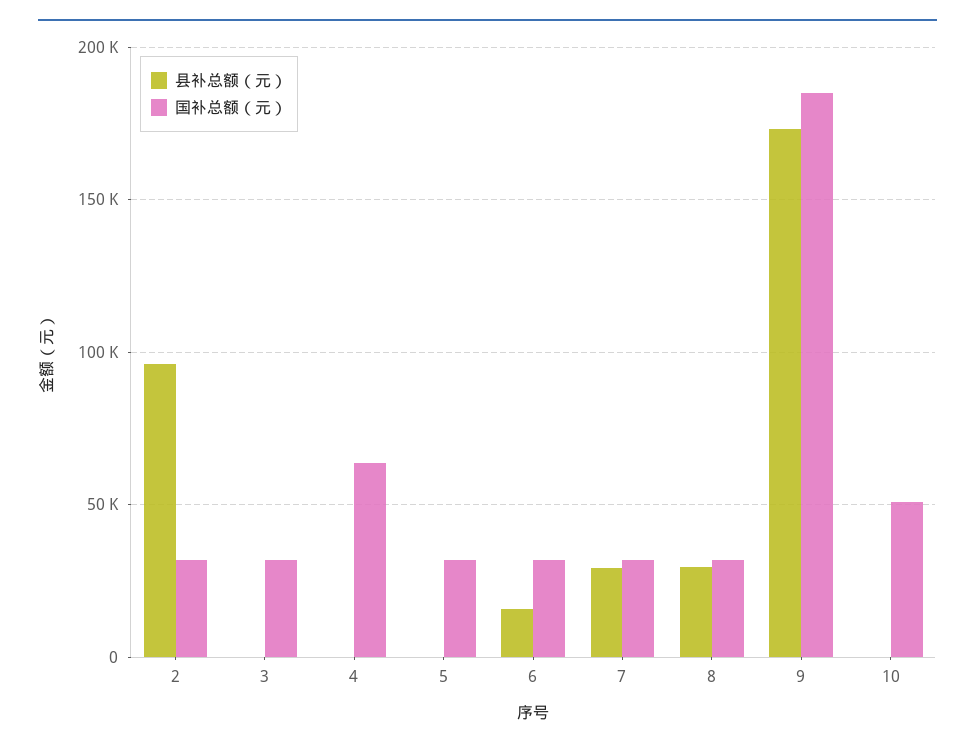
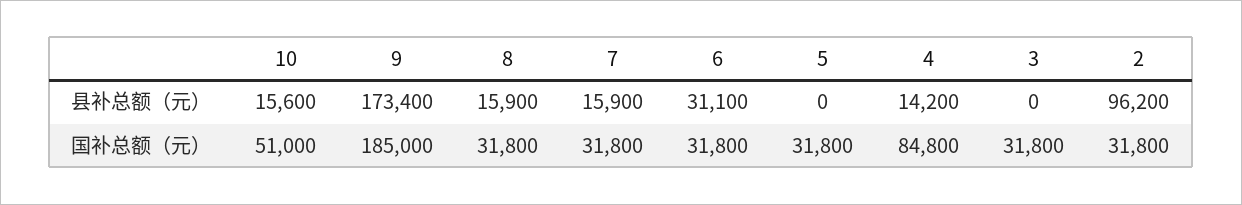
县补总额（元）, 4: 0 -> 14200
国补总额（元）, 4: 65000 -> 84800
县补总额（元）, 6: 15000 -> 31100
县补总额（元）, 7: 30000 -> 15900
县补总额（元）, 8: 30000 -> 15900
县补总额（元）, 10: 0 -> 15600

